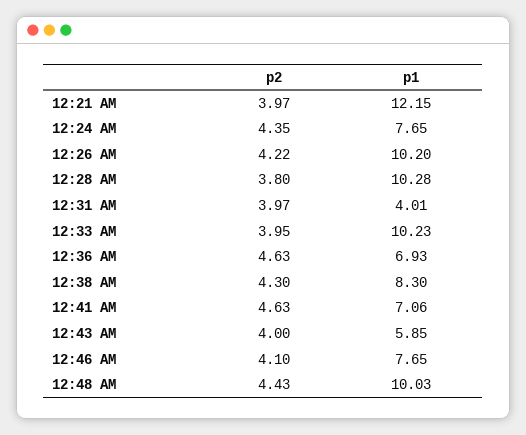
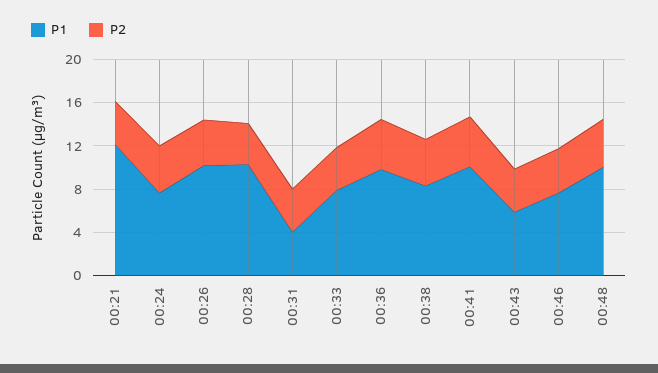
p1, 12:33 AM: 10.23 -> 8
p1, 12:36 AM: 6.93 -> 10
p1, 12:41 AM: 7.06 -> 10

